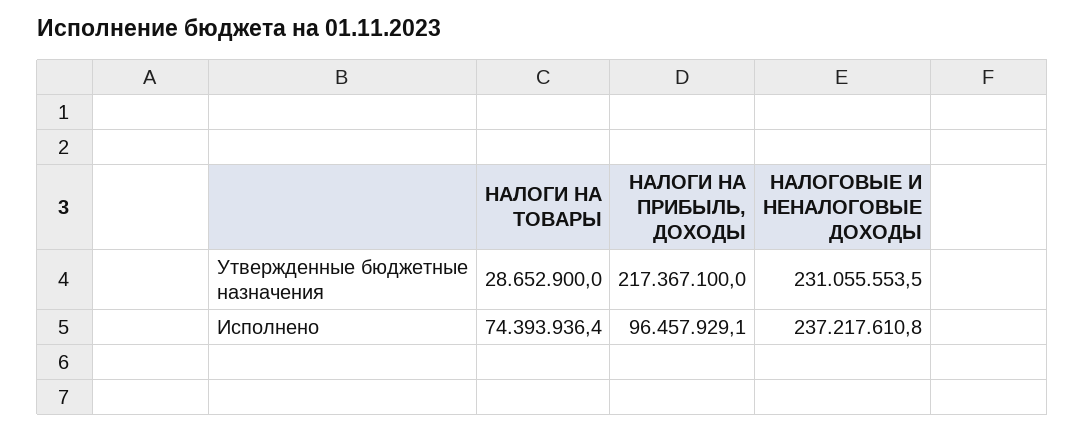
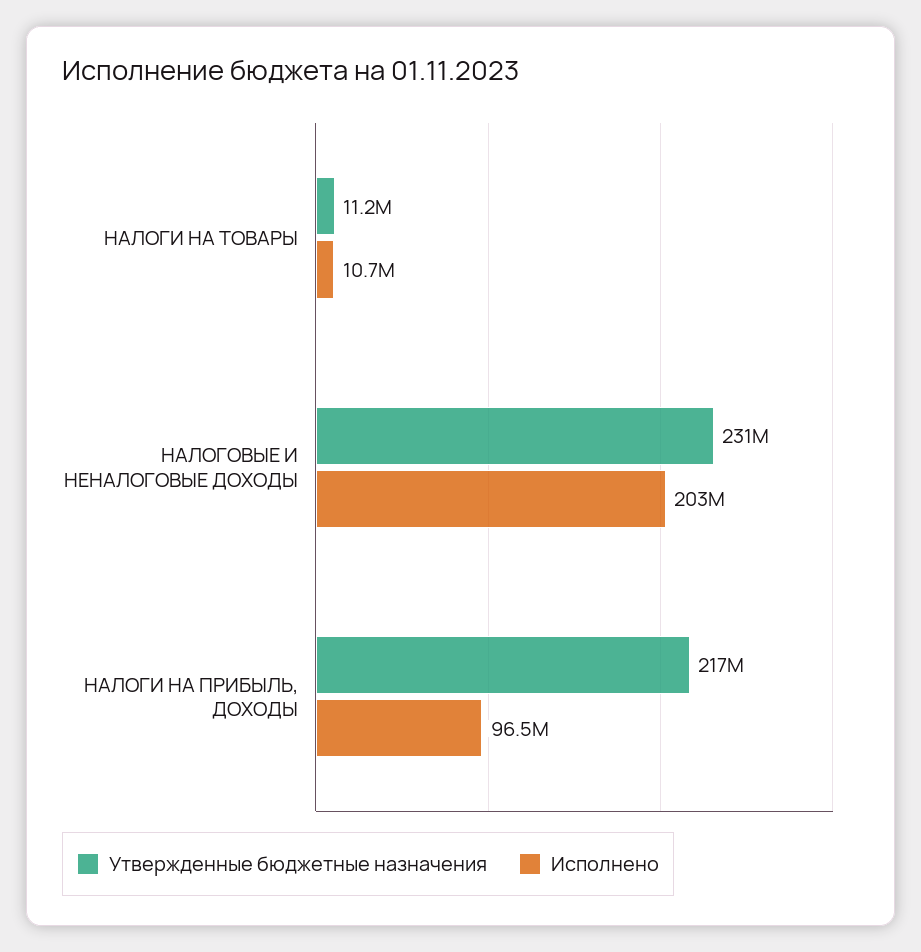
Утвержденные бюджетные назначения, НАЛОГИ НА ТОВАРЫ: 28652900 -> 11200000
Исполнено, НАЛОГИ НА ТОВАРЫ: 74393936.4 -> 10700000
Исполнено, НАЛОГОВЫЕ И НЕНАЛОГОВЫЕ ДОХОДЫ: 237217610.8 -> 203000000

